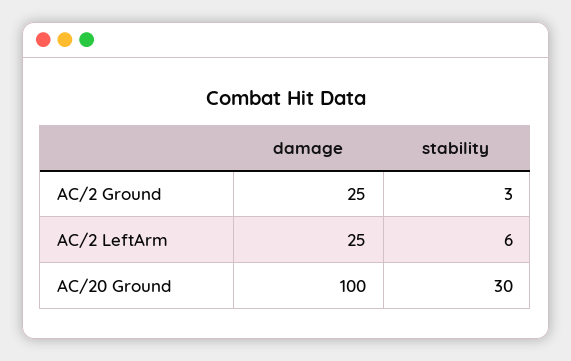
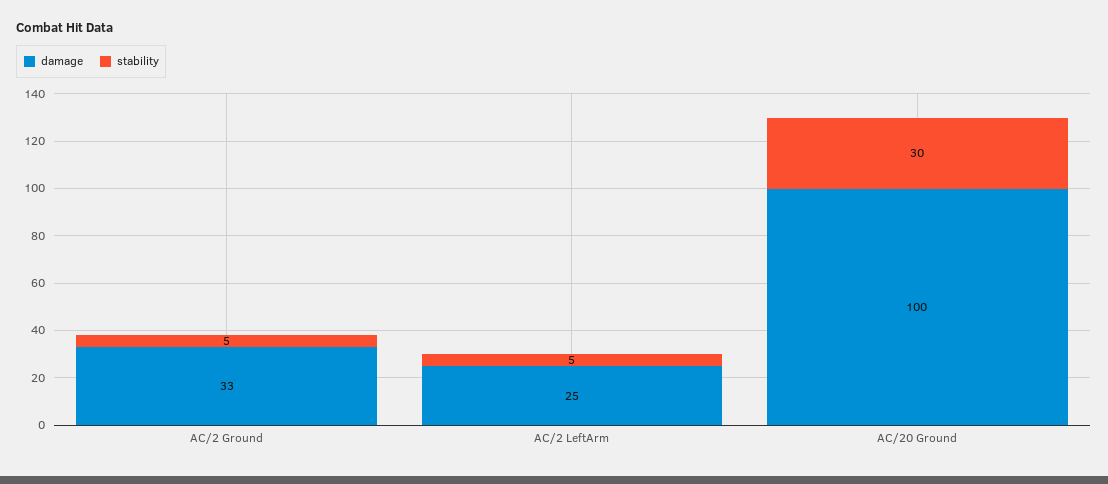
damage, AC/2 Ground: 25 -> 33
stability, AC/2 Ground: 3 -> 5
stability, AC/2 LeftArm: 6 -> 5

